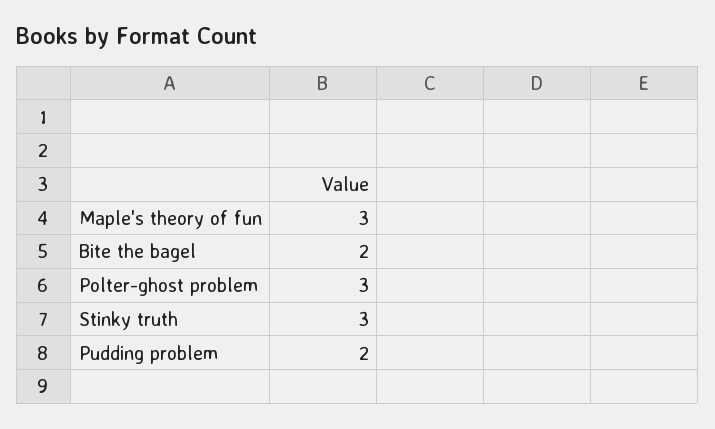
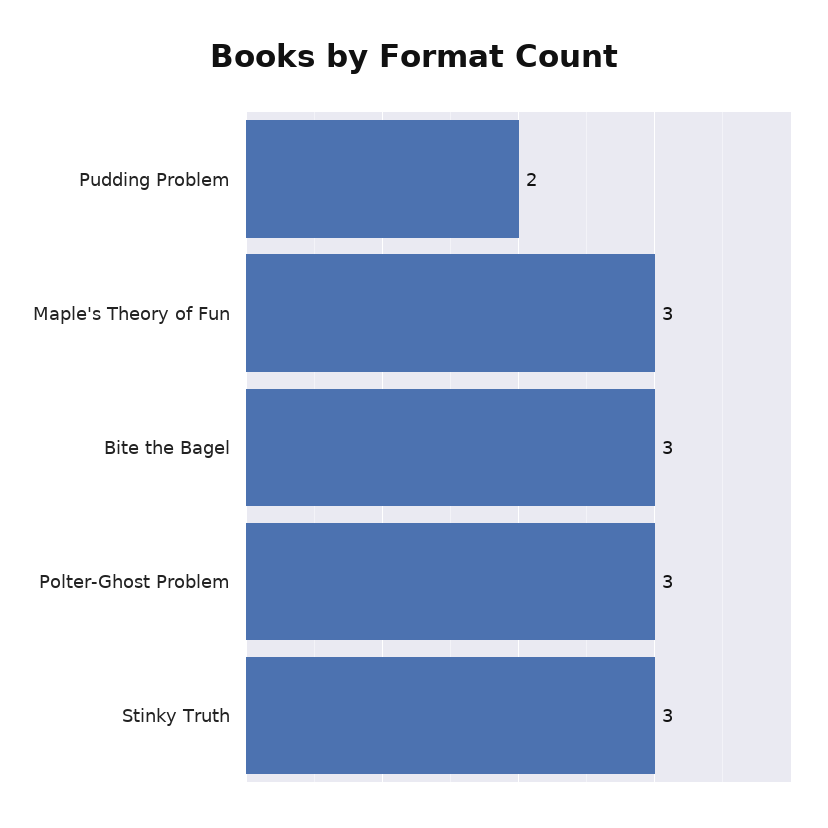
Bite the bagel: 2 -> 3

